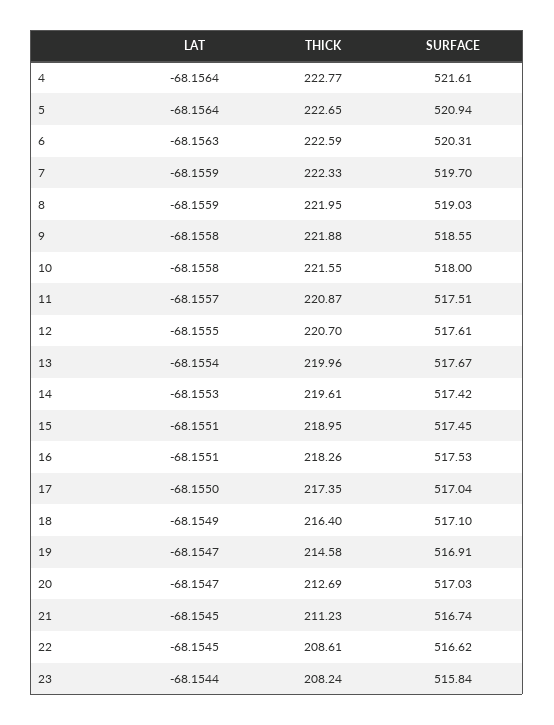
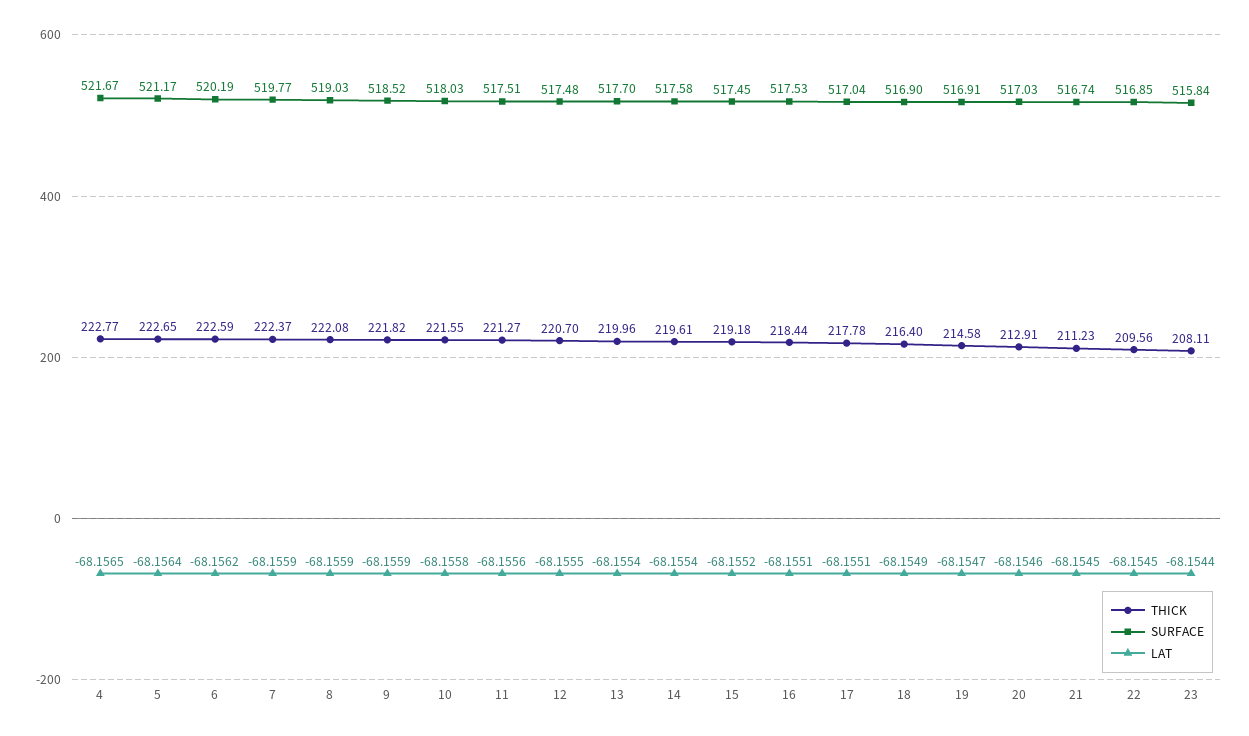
LAT, 4: -68.1564 -> -68.1565
SURFACE, 4: 521.61 -> 521.67
SURFACE, 5: 520.94 -> 521.17
LAT, 6: -68.1563 -> -68.1562
SURFACE, 6: 520.31 -> 520.19
THICK, 7: 222.33 -> 222.37
SURFACE, 7: 519.7 -> 519.77
THICK, 8: 221.95 -> 222.08
LAT, 9: -68.1558 -> -68.1559
THICK, 9: 221.88 -> 221.82
SURFACE, 9: 518.55 -> 518.52
SURFACE, 10: 518 -> 518.03
LAT, 11: -68.1557 -> -68.1556
THICK, 11: 220.87 -> 221.27
SURFACE, 12: 517.61 -> 517.48
SURFACE, 13: 517.67 -> 517.7
LAT, 14: -68.1553 -> -68.1554
SURFACE, 14: 517.42 -> 517.58
LAT, 15: -68.1551 -> -68.1552
THICK, 15: 218.95 -> 219.18
THICK, 16: 218.26 -> 218.44
LAT, 17: -68.155 -> -68.1551
THICK, 17: 217.35 -> 217.78
SURFACE, 18: 517.1 -> 516.9
LAT, 20: -68.1547 -> -68.1546
THICK, 20: 212.69 -> 212.91
THICK, 22: 208.61 -> 209.56
SURFACE, 22: 516.62 -> 516.85
THICK, 23: 208.24 -> 208.11

